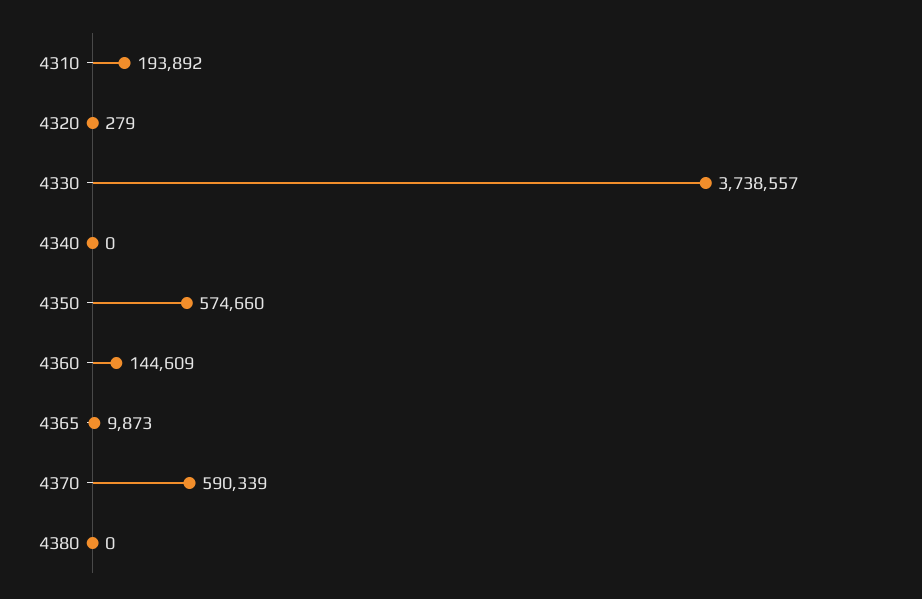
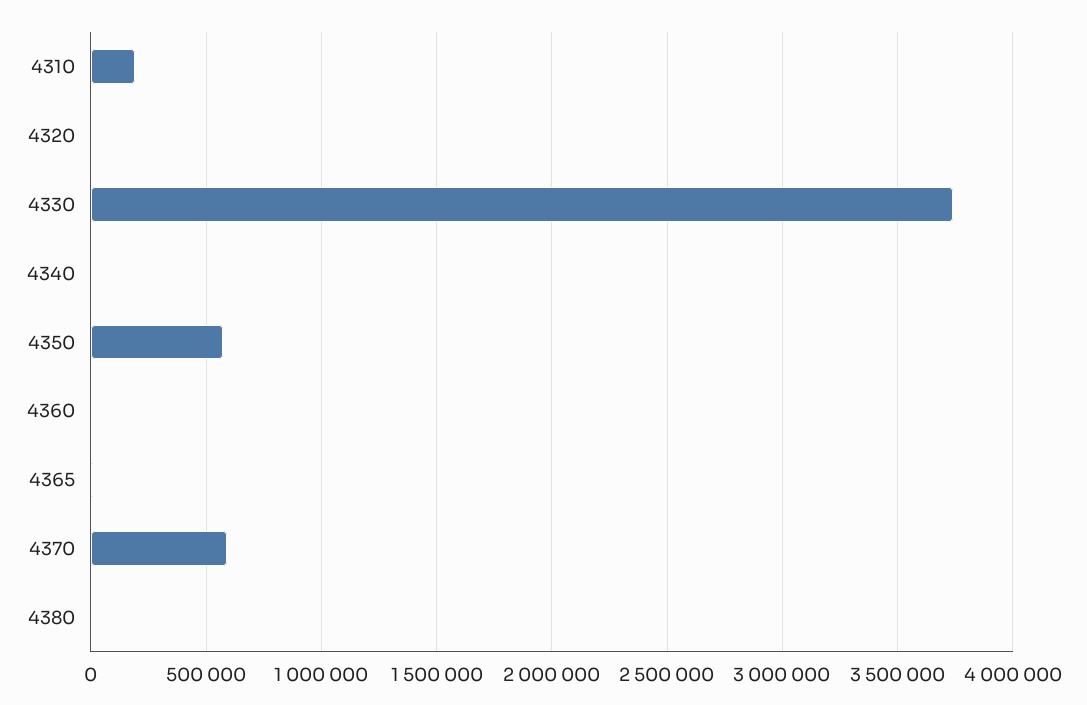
4360: 144609 -> 0

